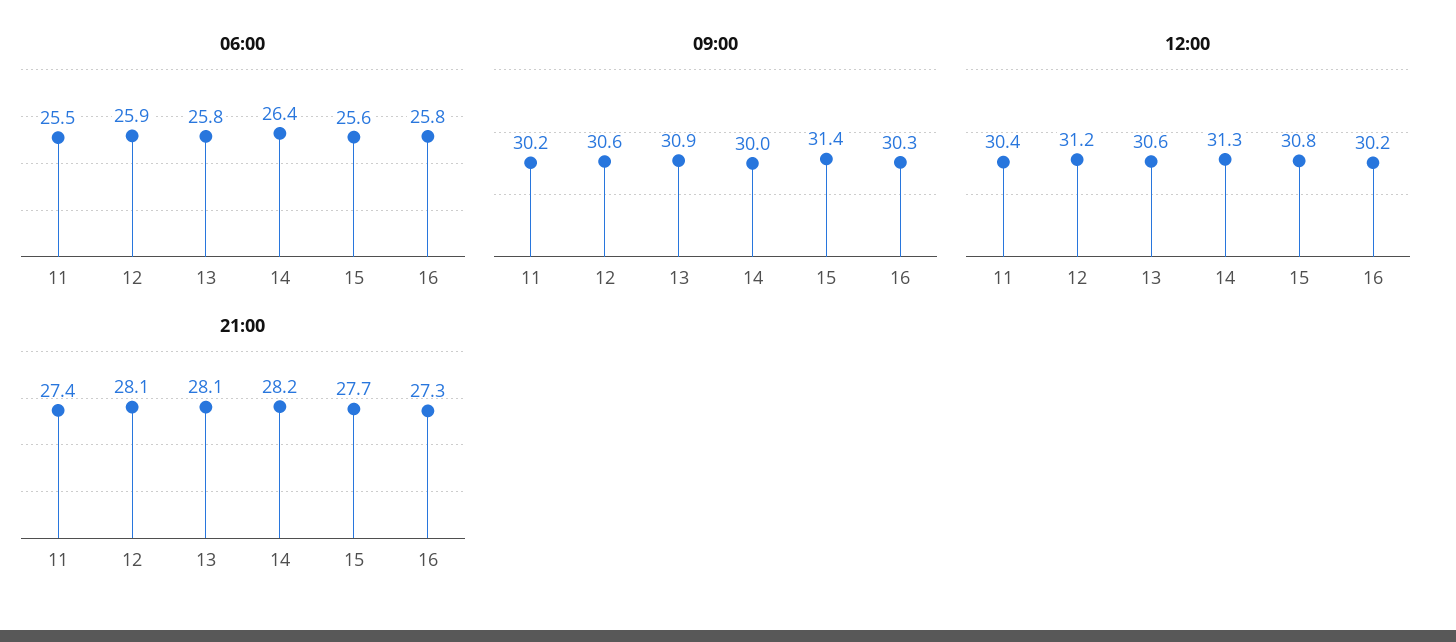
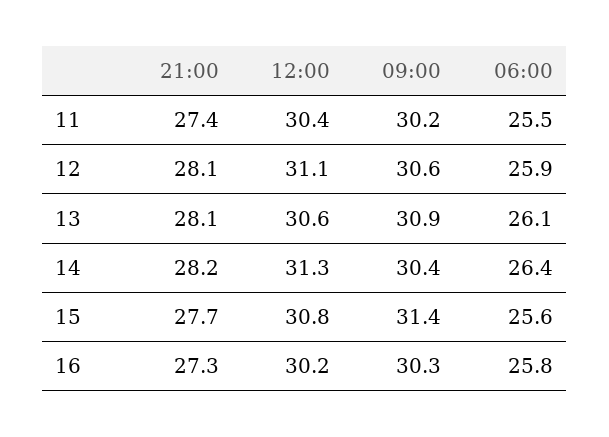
06:00, 13: 25.8 -> 26.1
09:00, 14: 30 -> 30.4
12:00, 12: 31.2 -> 31.1

